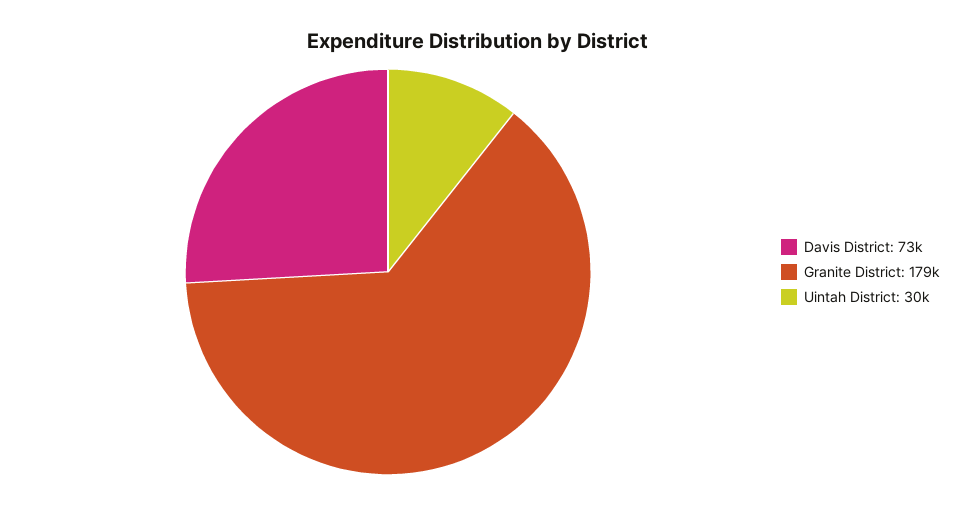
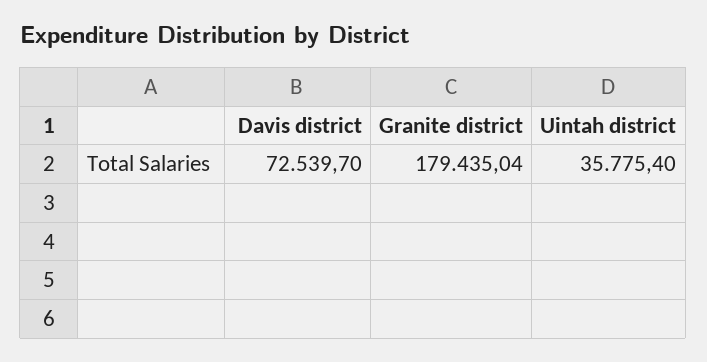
Uintah District: 30000 -> 35775.4

